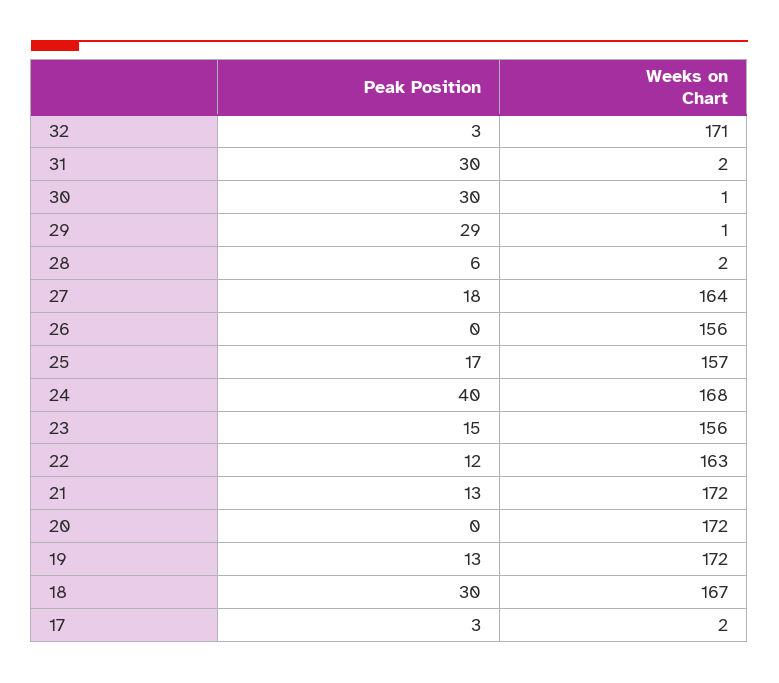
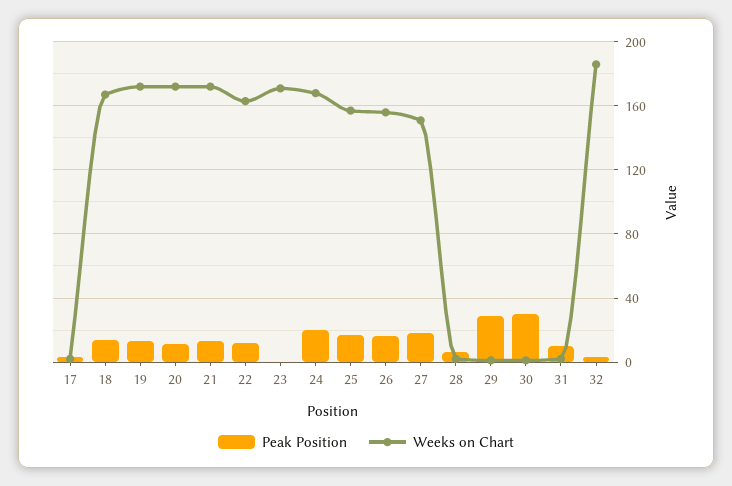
Weeks on Chart, 32: 171 -> 185
Peak Position, 31: 30 -> 10
Weeks on Chart, 27: 164 -> 150
Peak Position, 26: 0 -> 15
Peak Position, 24: 40 -> 20
Peak Position, 23: 15 -> 0
Weeks on Chart, 23: 156 -> 170
Peak Position, 20: 0 -> 10
Peak Position, 18: 30 -> 15

